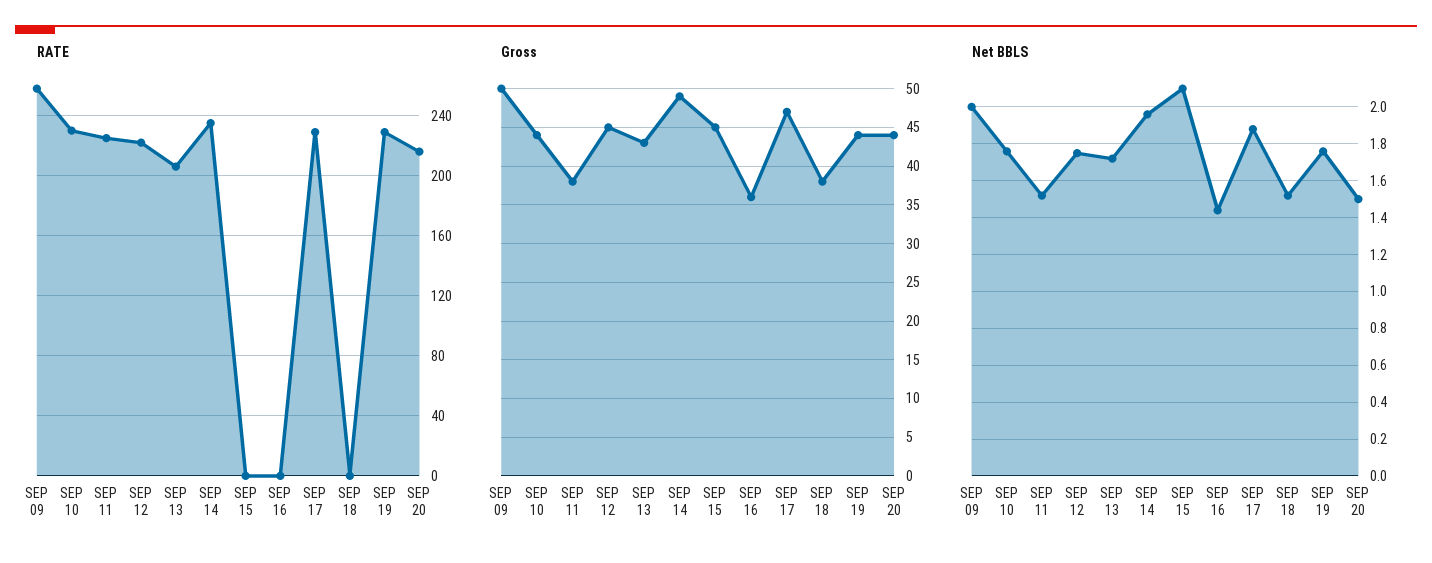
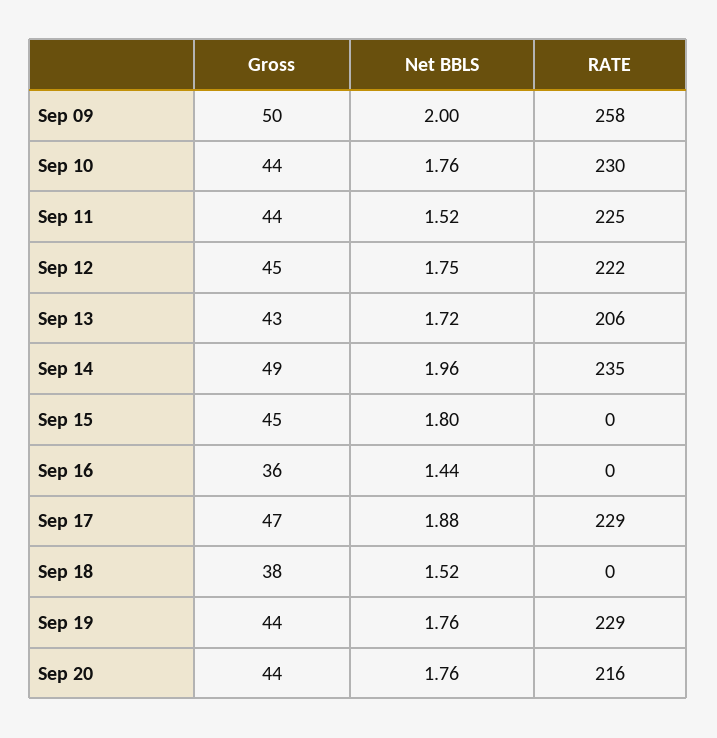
Gross, SEP 11: 38 -> 44
Net BBLS, SEP 15: 2.1 -> 1.8
Net BBLS, SEP 20: 1.5 -> 1.76

